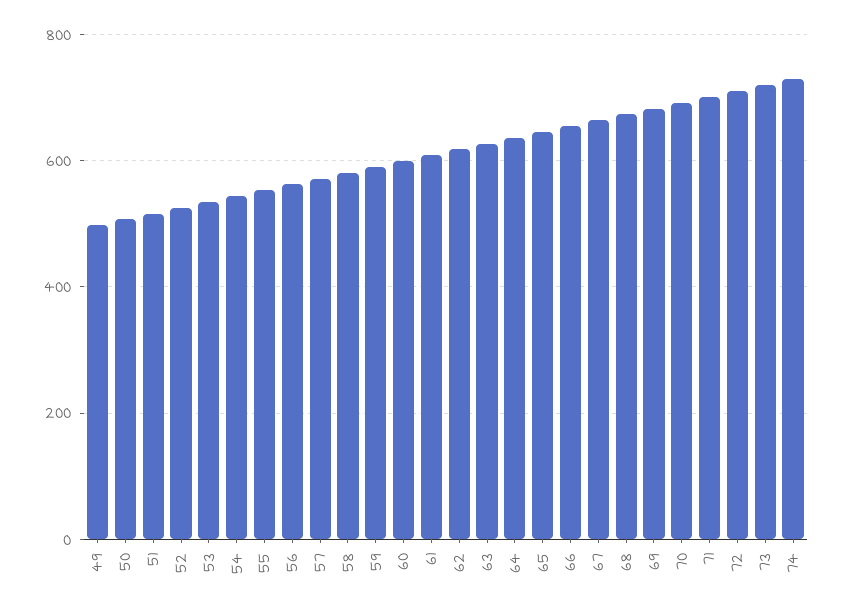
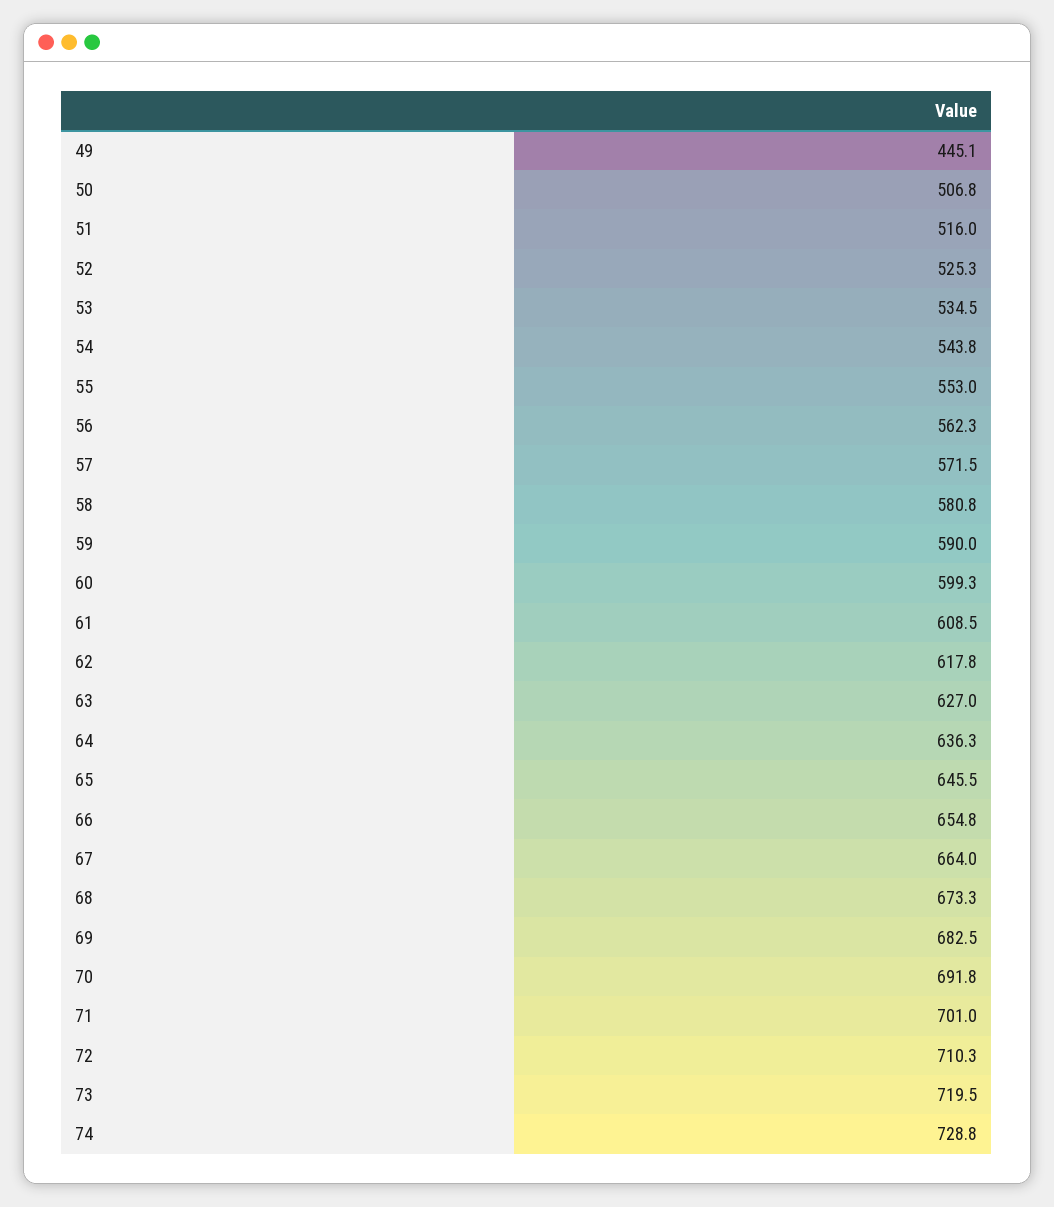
49: 500 -> 445.1

